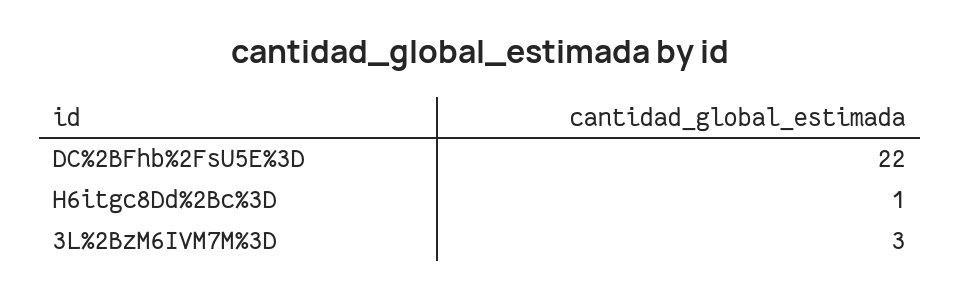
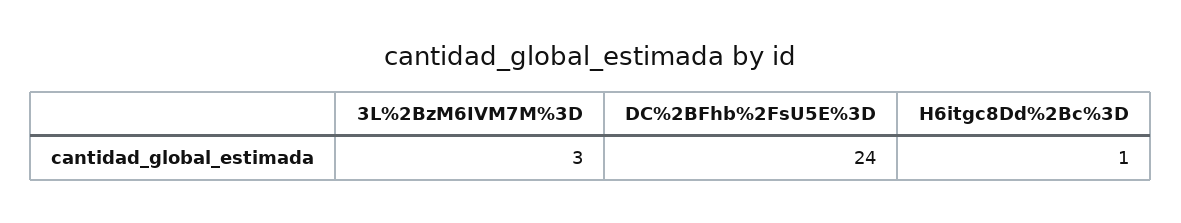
DC%2BFhb%2FsU5E%3D: 22 -> 24

